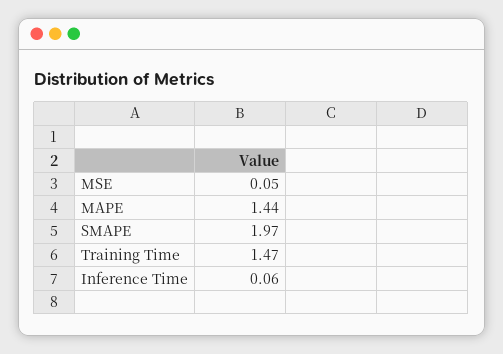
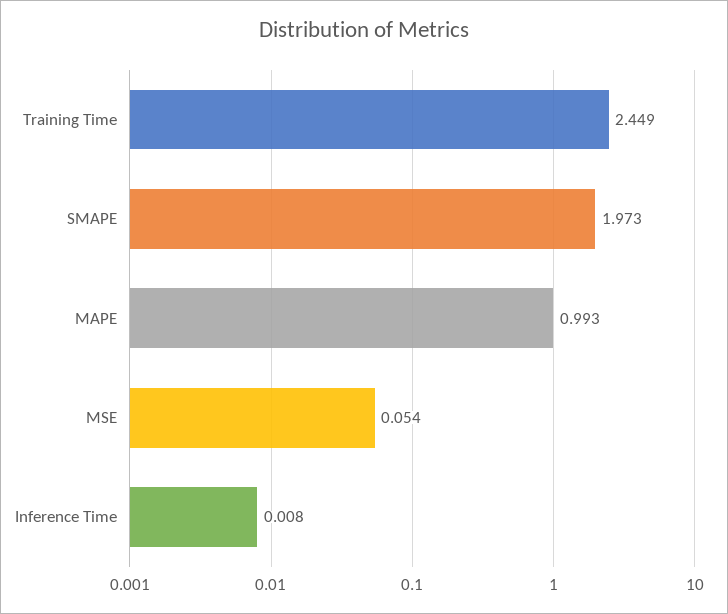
MAPE: 1.44 -> 0.993
Training Time: 1.47 -> 2.449
Inference Time: 0.06 -> 0.008

